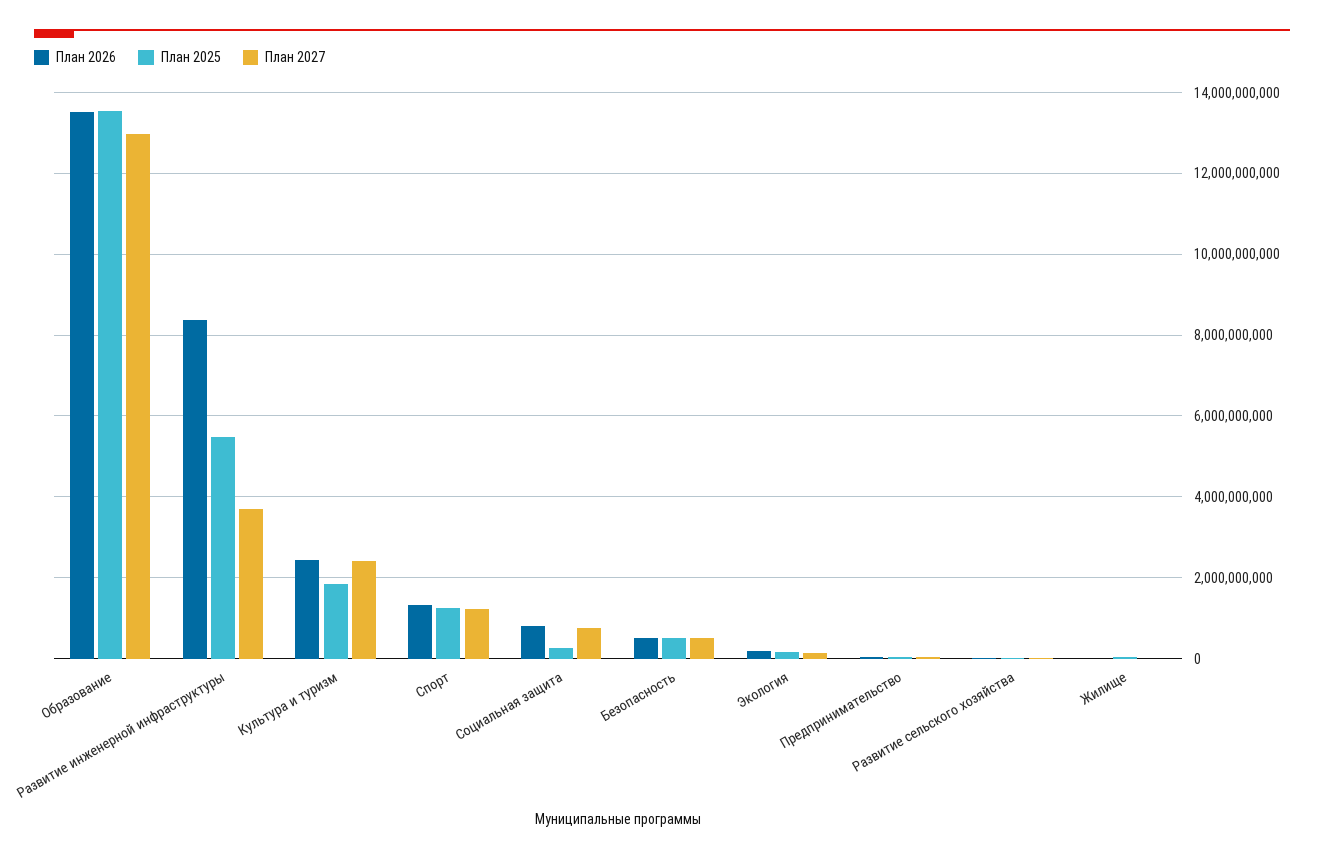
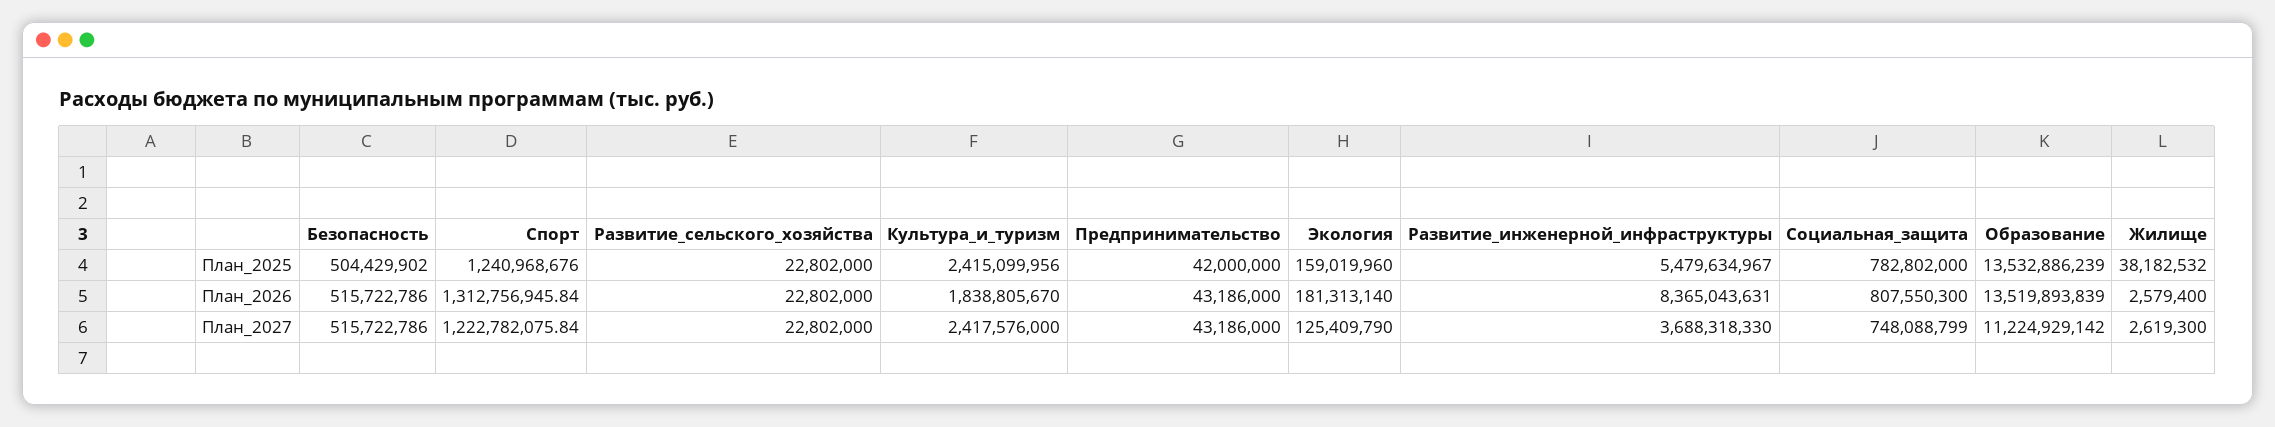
План 2027, Образование: 13000000000 -> 11224929142
План 2026, Культура и туризм: 2400000000 -> 1838805670
План 2025, Культура и туризм: 1800000000 -> 2415099956
План 2025, Социальная защита: 200000000 -> 782802000

